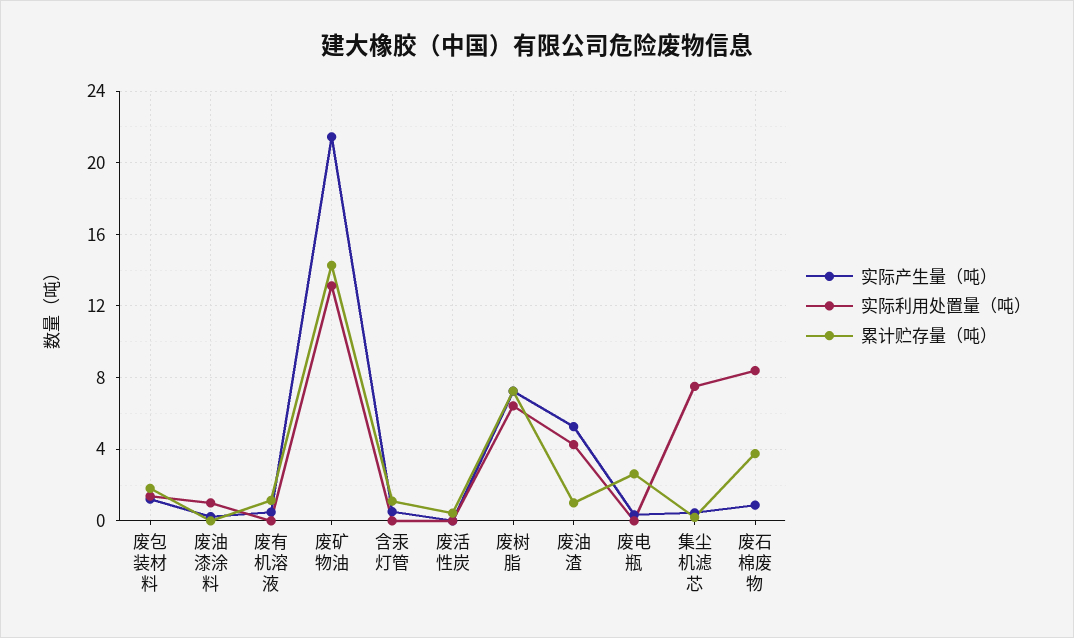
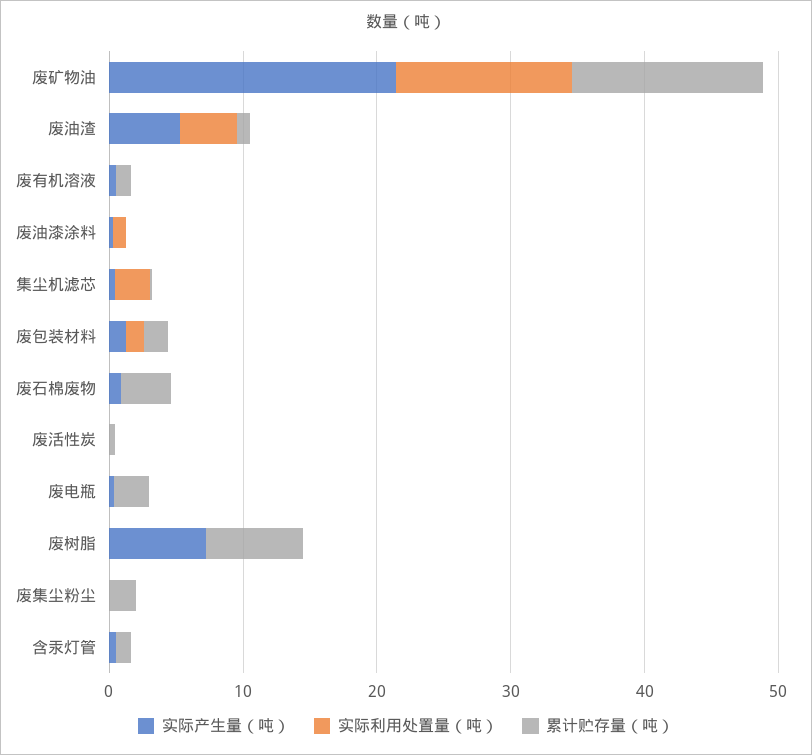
实际利用处置量（吨）, 废树脂: 6.5 -> 0
实际利用处置量（吨）, 集尘机滤芯: 7.5 -> 2
实际利用处置量（吨）, 废石棉废物: 8.5 -> 0
实际产生量（吨）, 废集尘粉尘: none -> 0
实际利用处置量（吨）, 废集尘粉尘: none -> 0
累计贮存量（吨）, 废集尘粉尘: none -> 2

